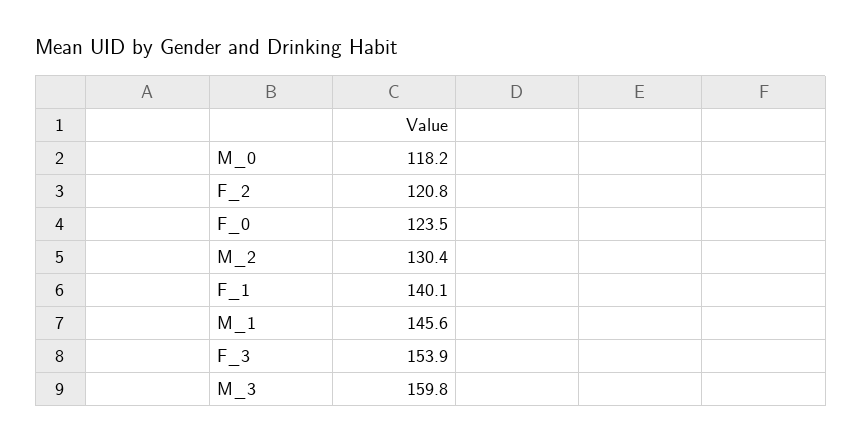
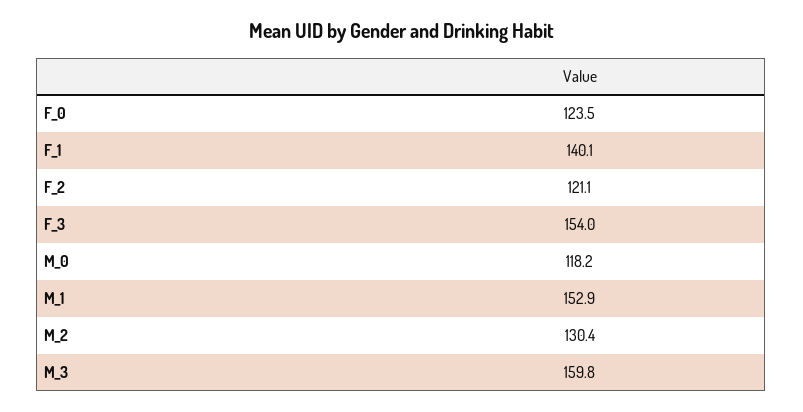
F_2: 120.8 -> 121.1
M_1: 145.6 -> 152.9
F_3: 153.9 -> 154

